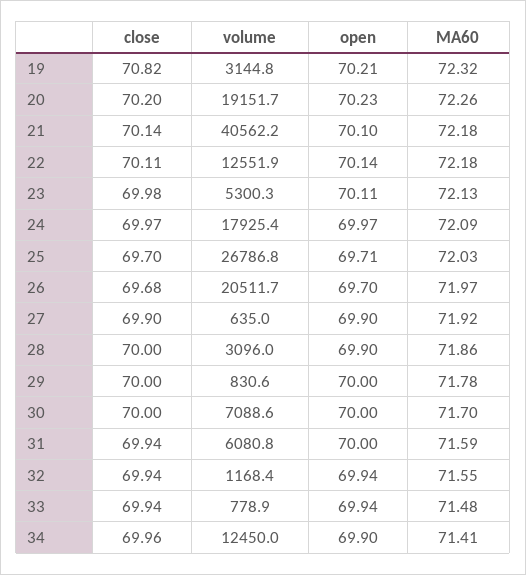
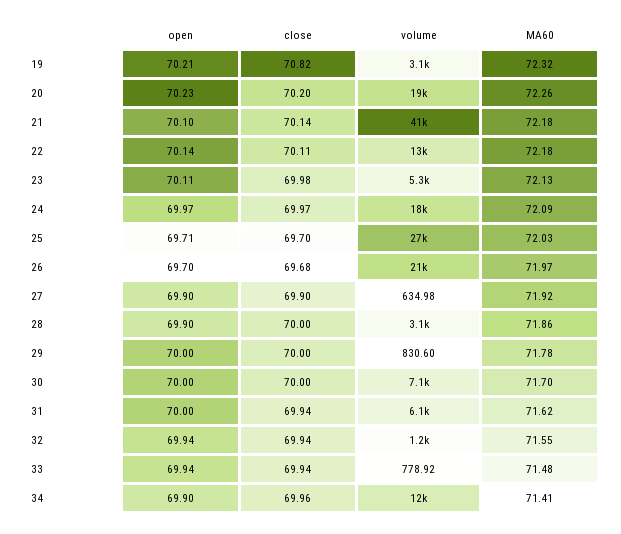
MA60, 31: 71.59 -> 71.62

